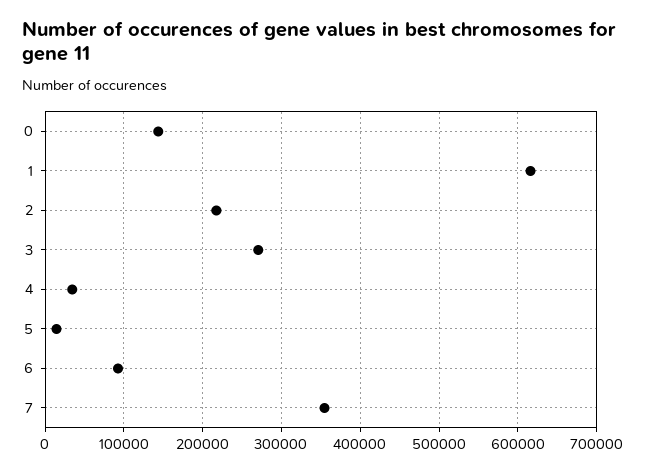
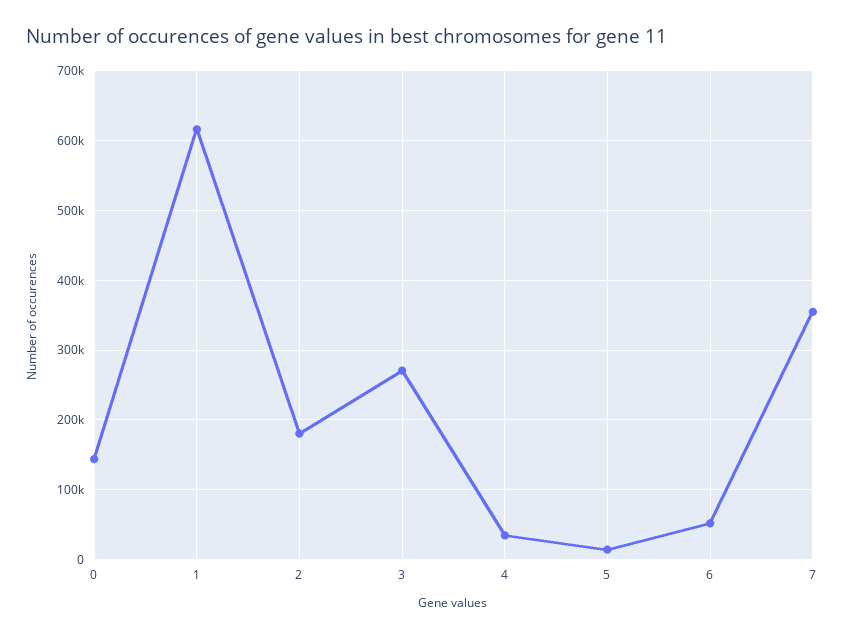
2: 220000 -> 180000
6: 90000 -> 50000

